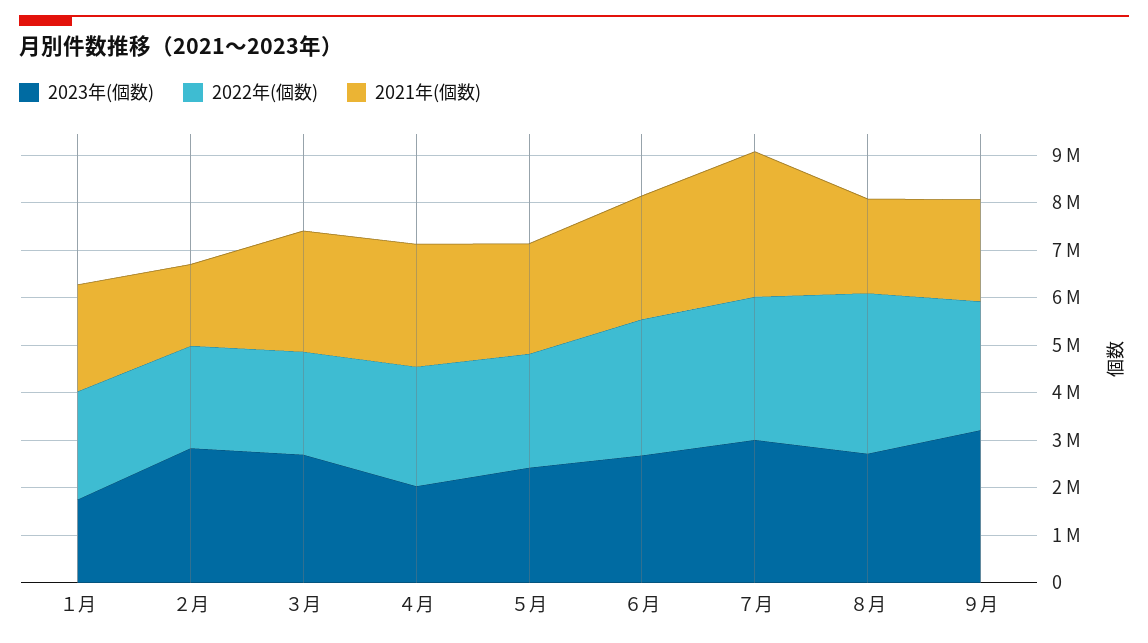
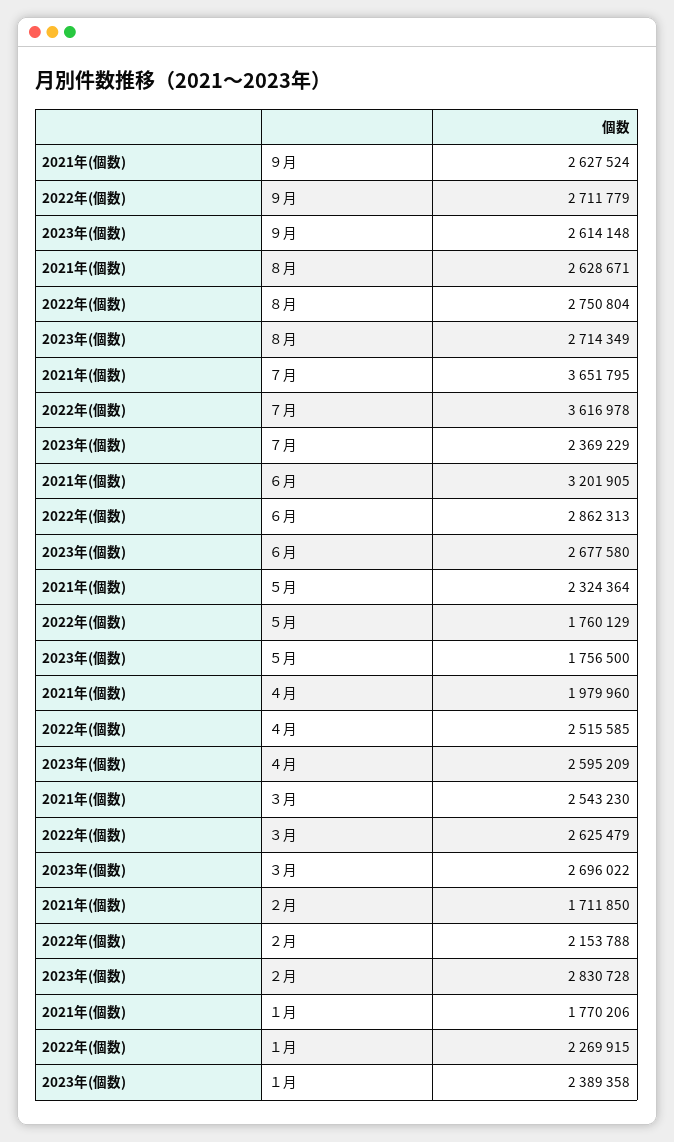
2023年(個数), １月: 1800000 -> 2389358
2021年(個数), １月: 2200000 -> 1770206
2022年(個数), ３月: 2200000 -> 2625479
2023年(個数), ４月: 2000000 -> 2595209
2021年(個数), ４月: 2600000 -> 1979960
2023年(個数), ５月: 2400000 -> 1756500
2022年(個数), ５月: 2400000 -> 1760129
2021年(個数), ６月: 2600000 -> 3201905
2023年(個数), ７月: 3000000 -> 2369229
2022年(個数), ７月: 3000000 -> 3616978
2021年(個数), ７月: 3000000 -> 3651795
2022年(個数), ８月: 3400000 -> 2750804
2021年(個数), ８月: 2000000 -> 2628671
2023年(個数), ９月: 3200000 -> 2614148
2021年(個数), ９月: 2200000 -> 2627524

